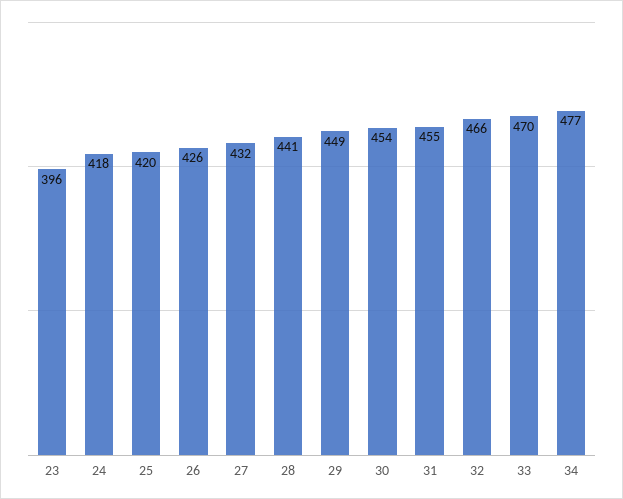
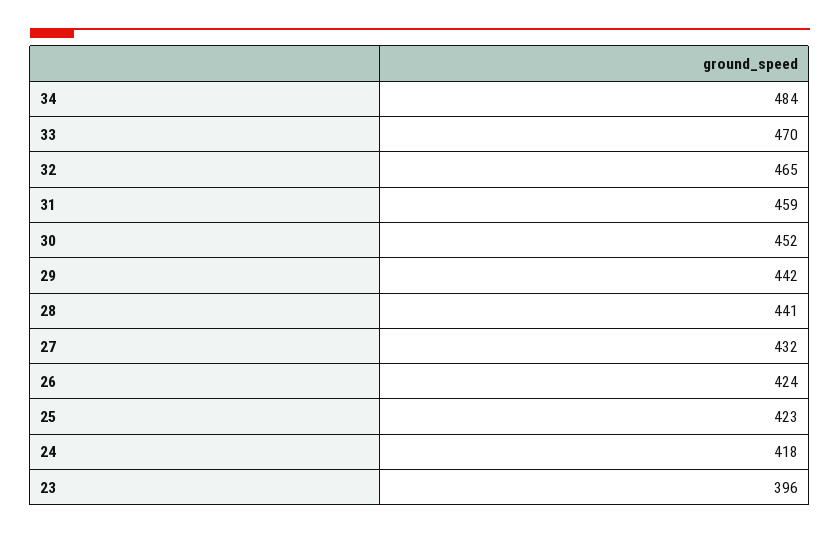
25: 420 -> 423
26: 426 -> 424
29: 449 -> 442
30: 454 -> 452
31: 455 -> 459
32: 466 -> 465
34: 477 -> 484

